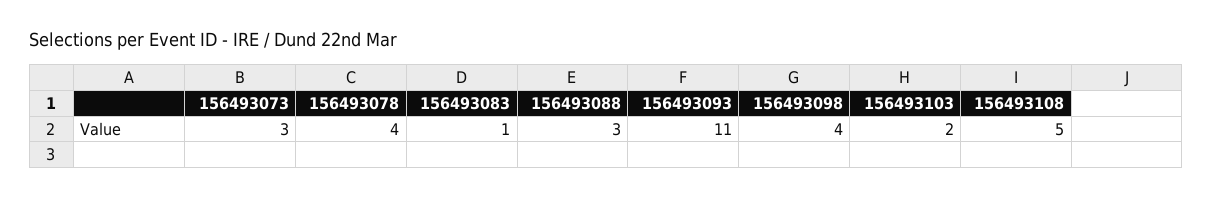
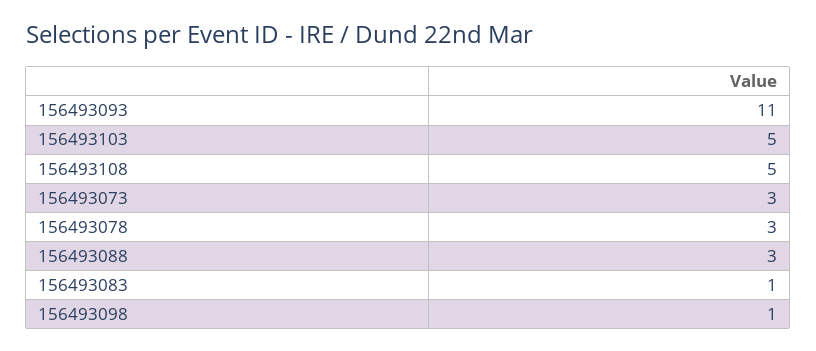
156493078: 4 -> 3
156493098: 4 -> 1
156493103: 2 -> 5

